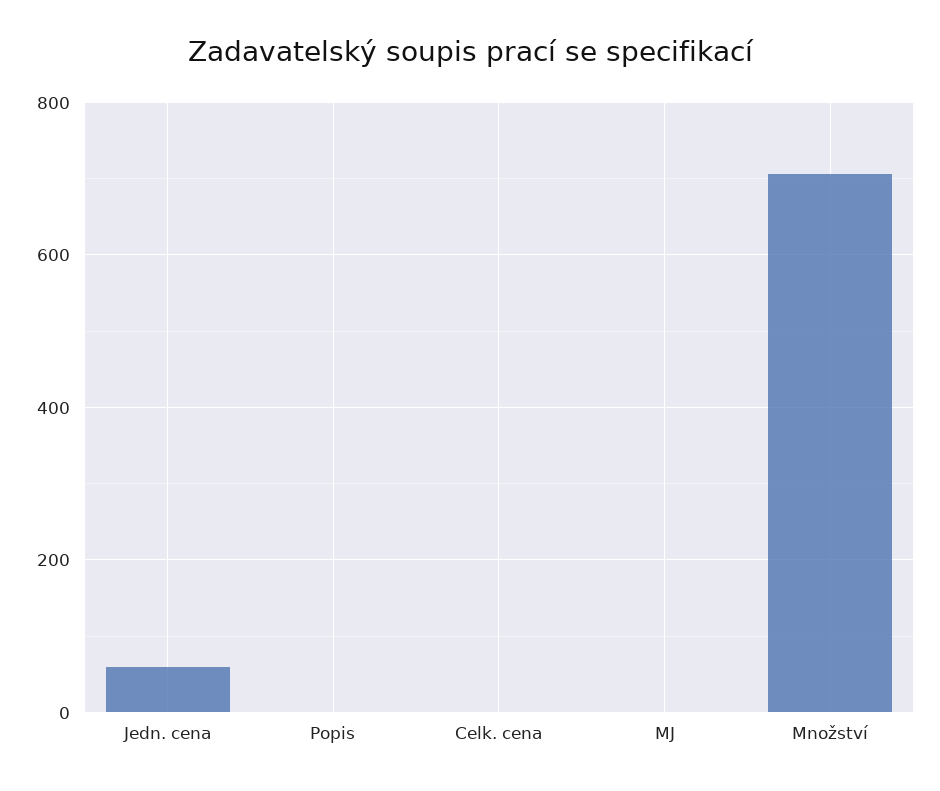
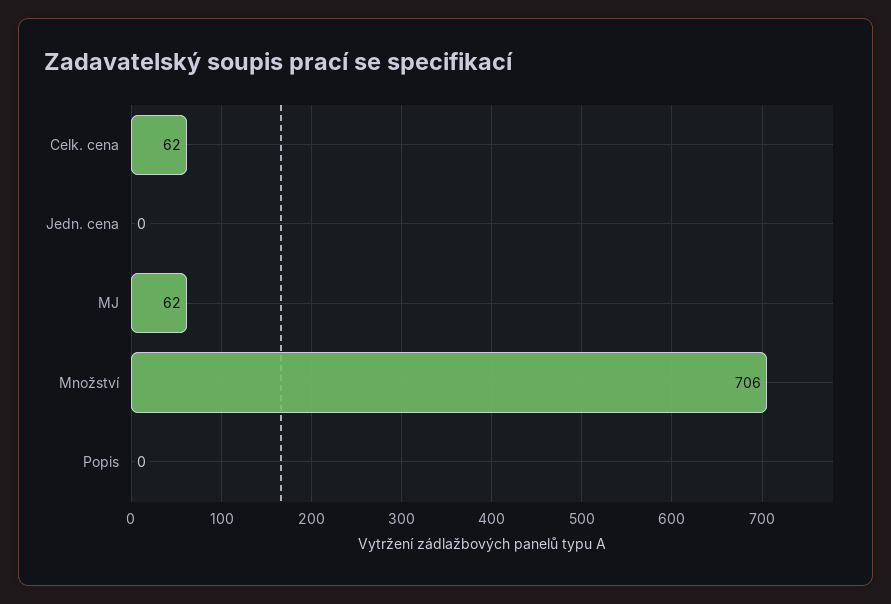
Jedn. cena: 60 -> 0
Celk. cena: 0 -> 62
MJ: 0 -> 62

